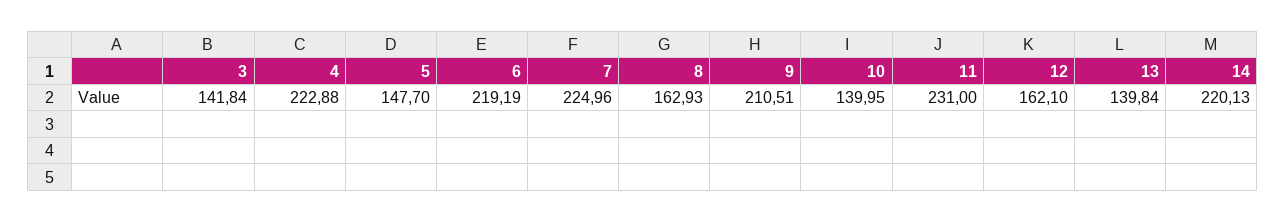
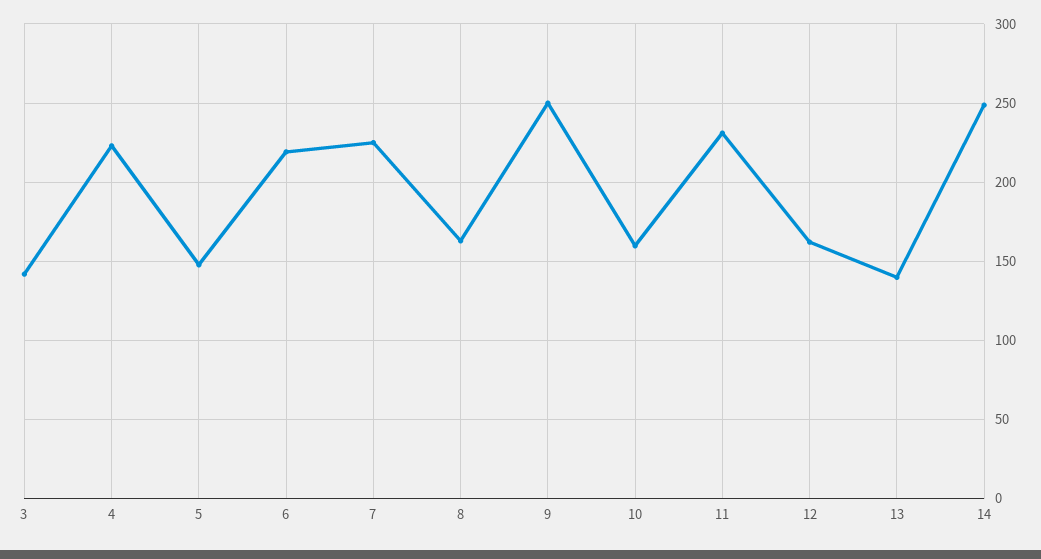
9: 210.51 -> 250
10: 139.95 -> 160
14: 220.13 -> 250

